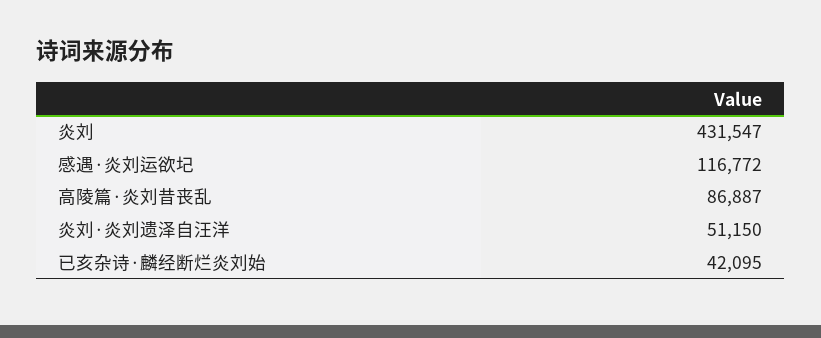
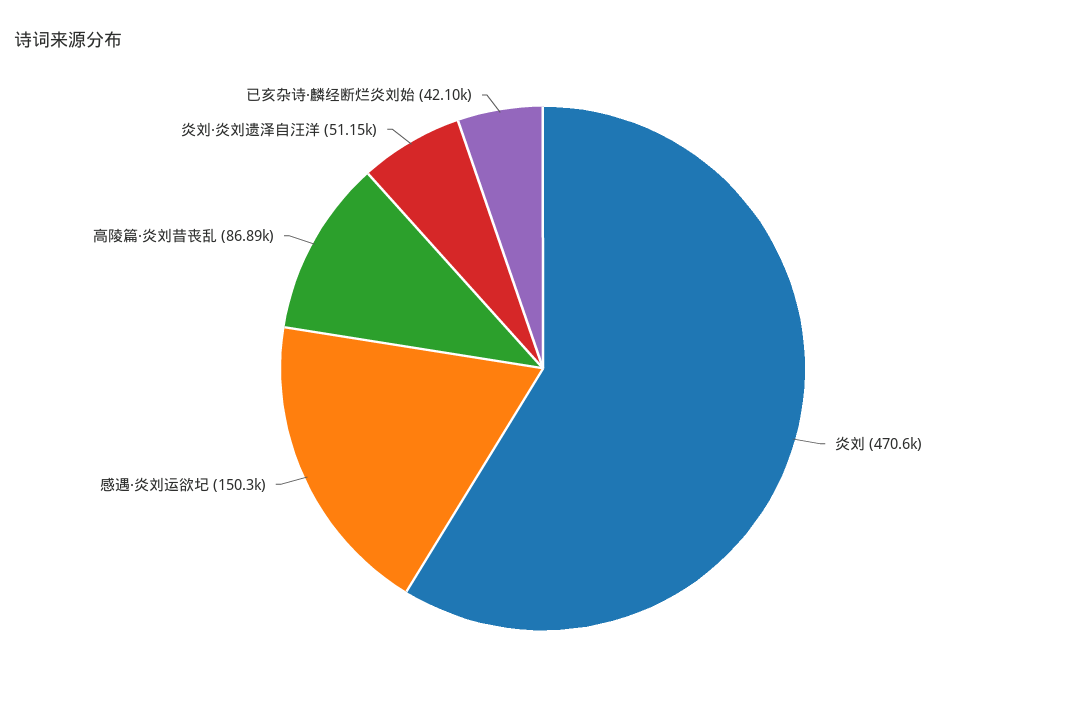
炎刘: 431547 -> 470600
感遇·炎刘运欲圮: 116772 -> 150300

